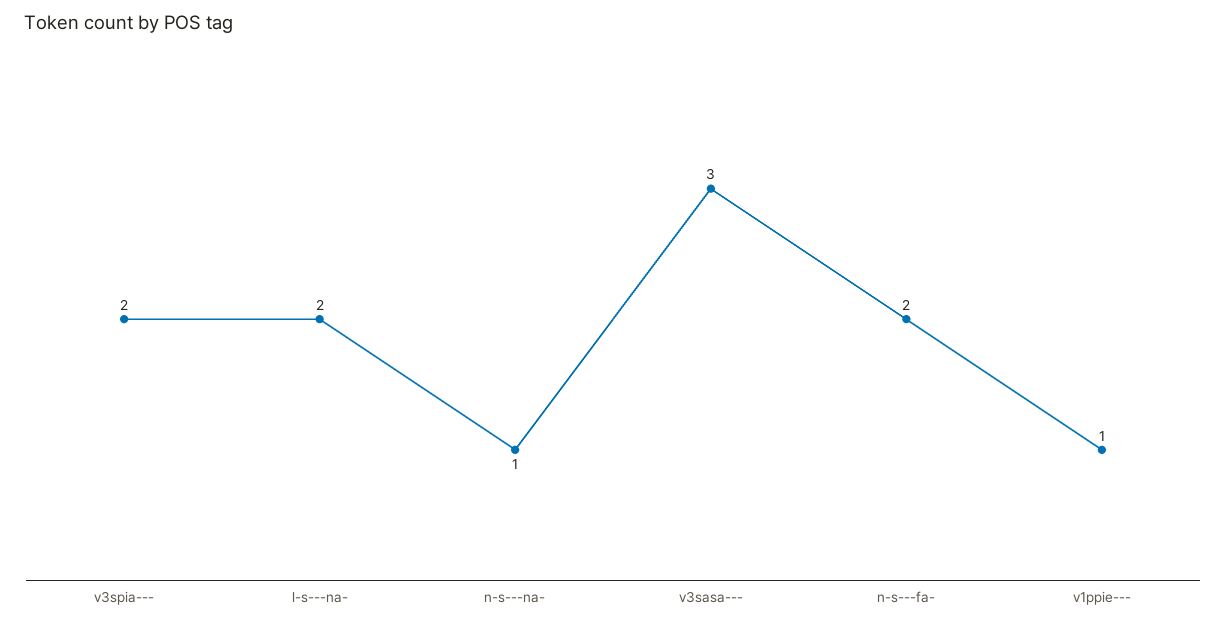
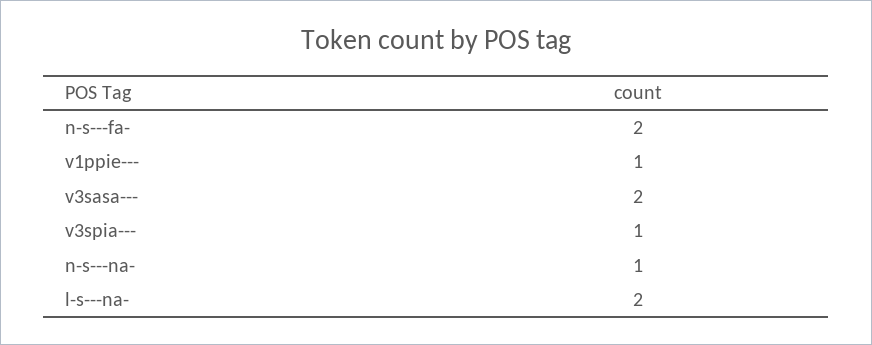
v3spia---: 2 -> 1
v3sasa---: 3 -> 2

